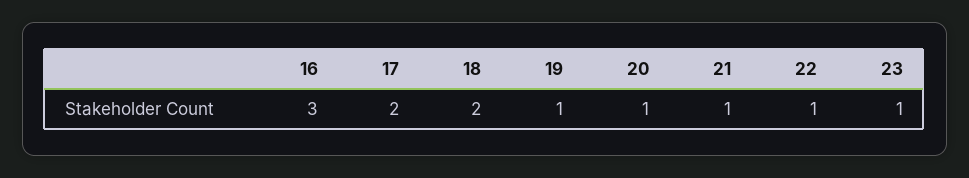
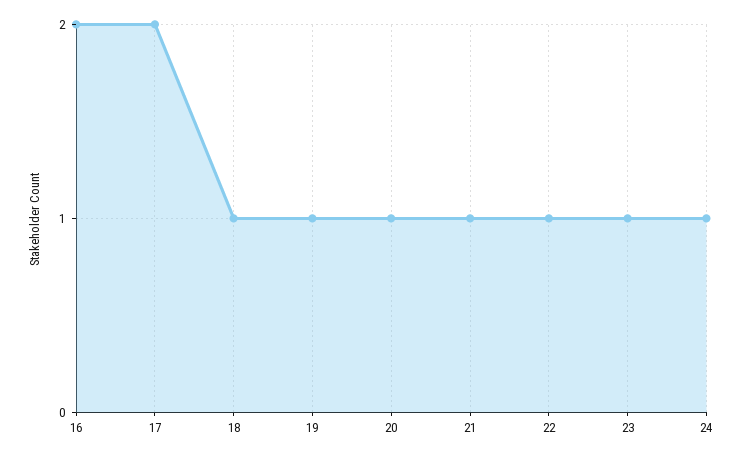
16: 3 -> 2
18: 2 -> 1
24: none -> 1

